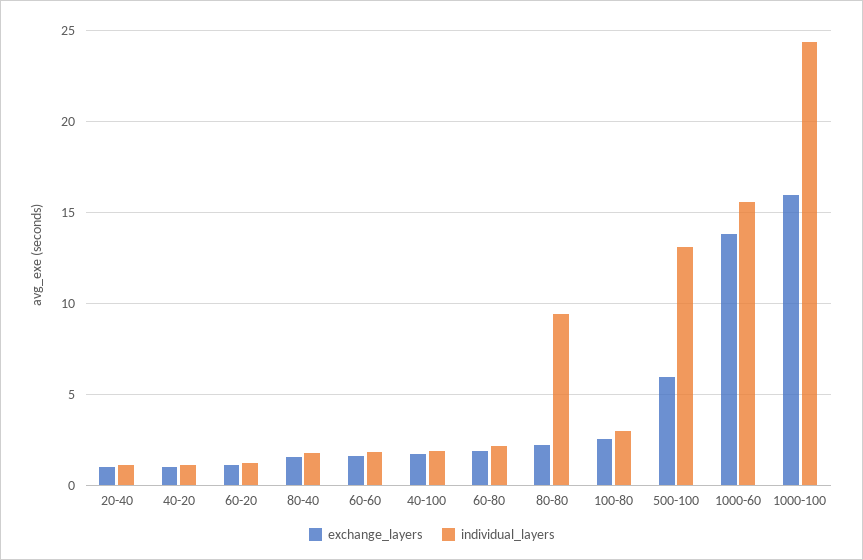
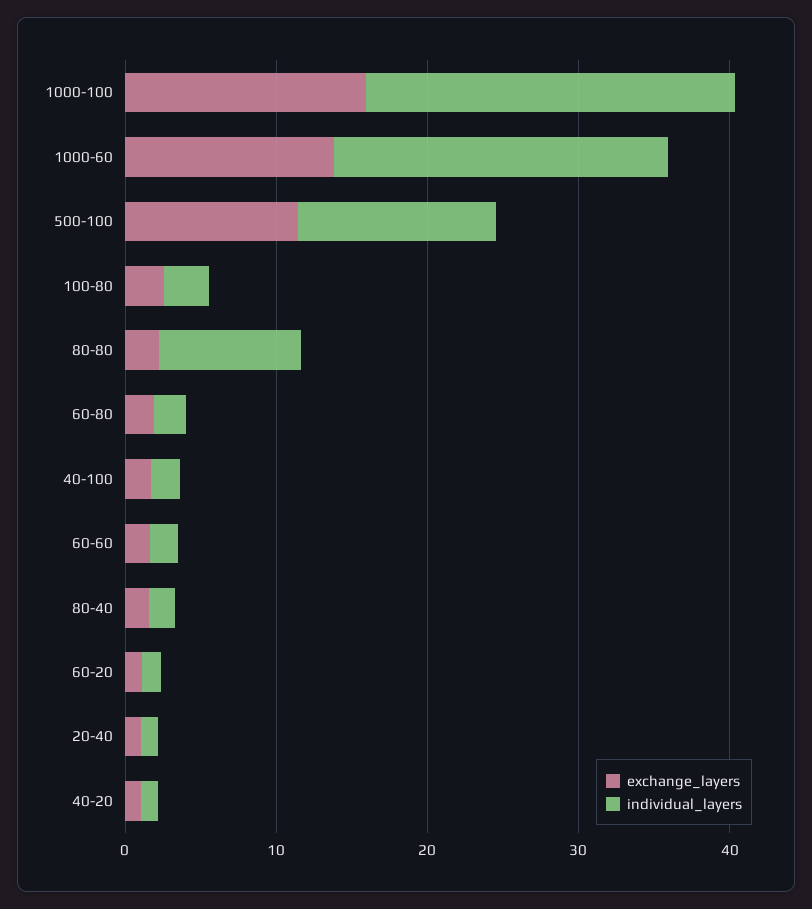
exchange_layers, 500-100: 6 -> 12
individual_layers, 1000-60: 15.5 -> 22

